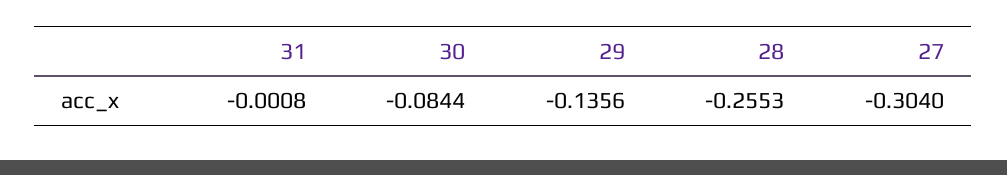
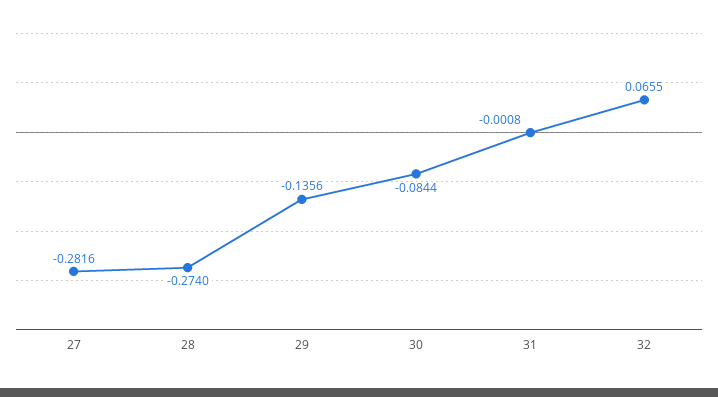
28: -0.2553 -> -0.274
27: -0.304 -> -0.2816
32: none -> 0.0655

